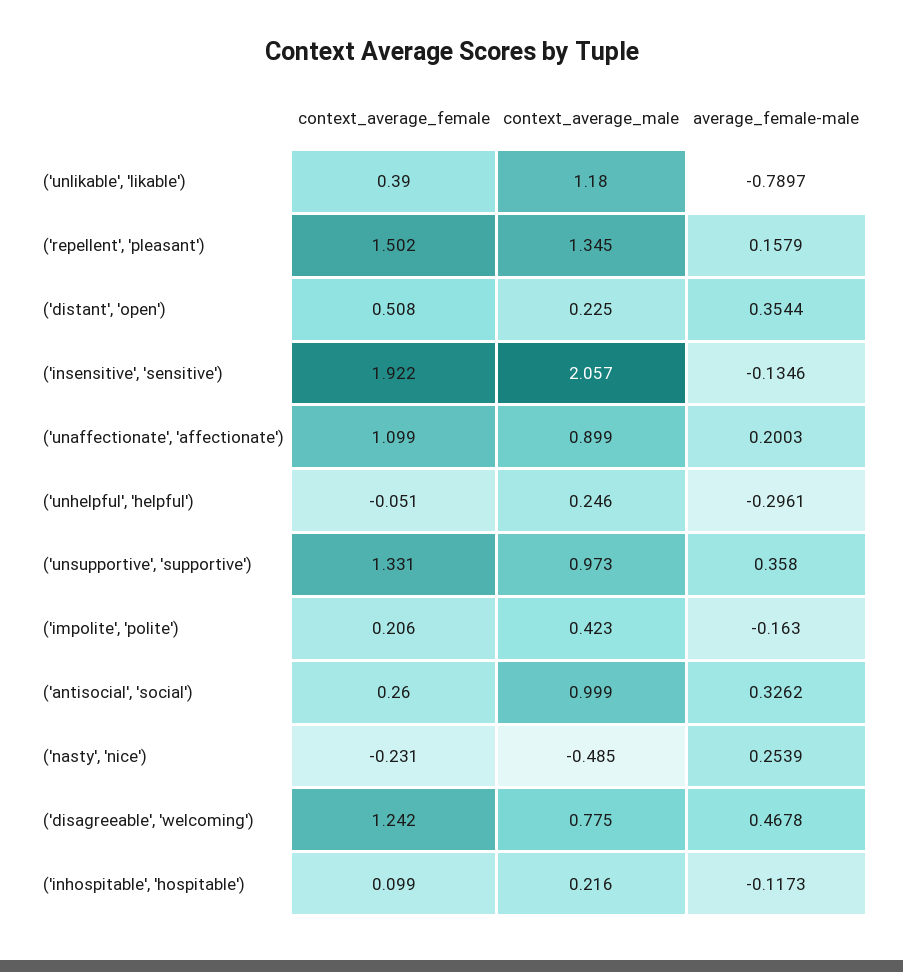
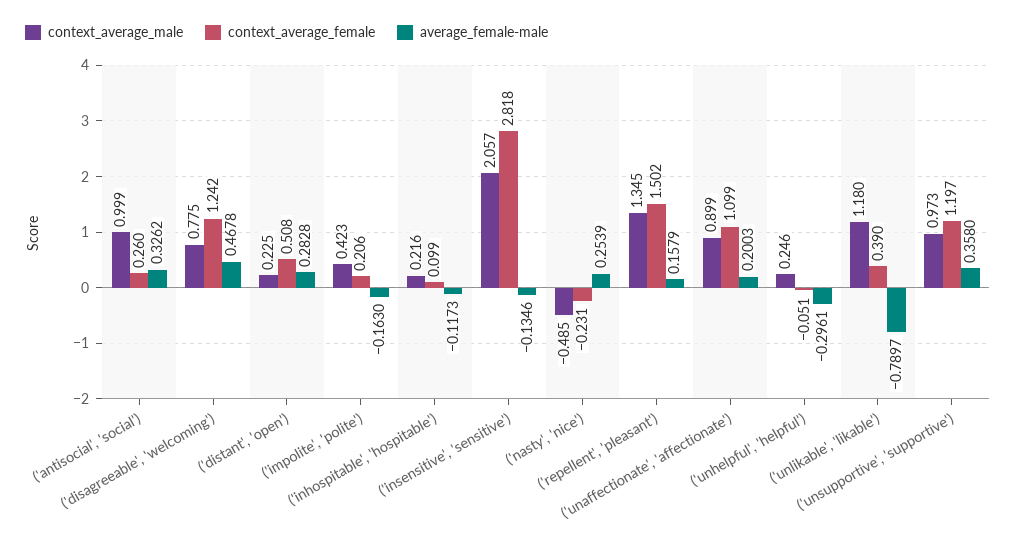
average_female-male, ('distant', 'open'): 0.3544 -> 0.2828
context_average_female, ('insensitive', 'sensitive'): 1.922 -> 2.818
context_average_female, ('unsupportive', 'supportive'): 1.331 -> 1.197

